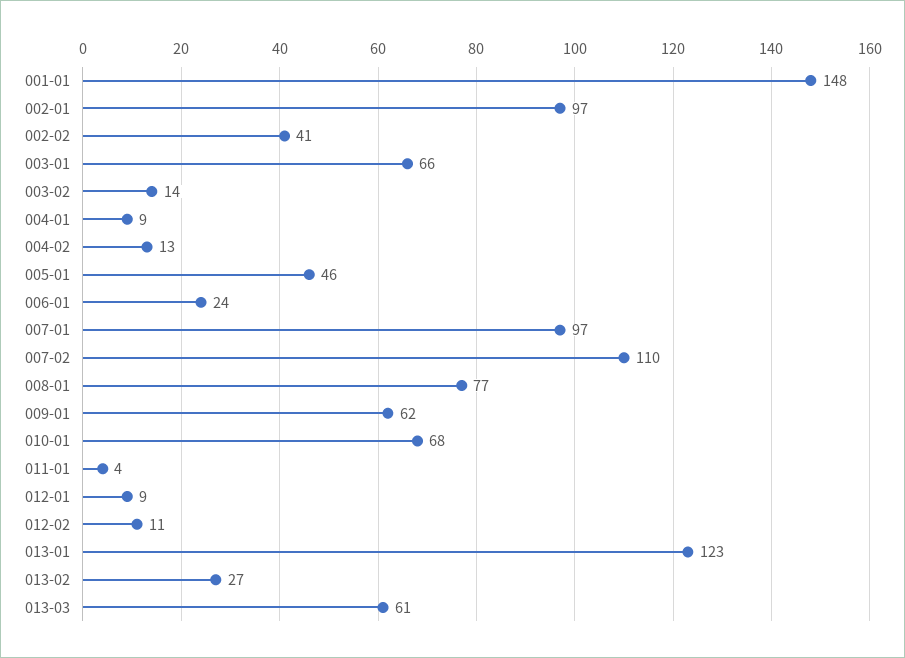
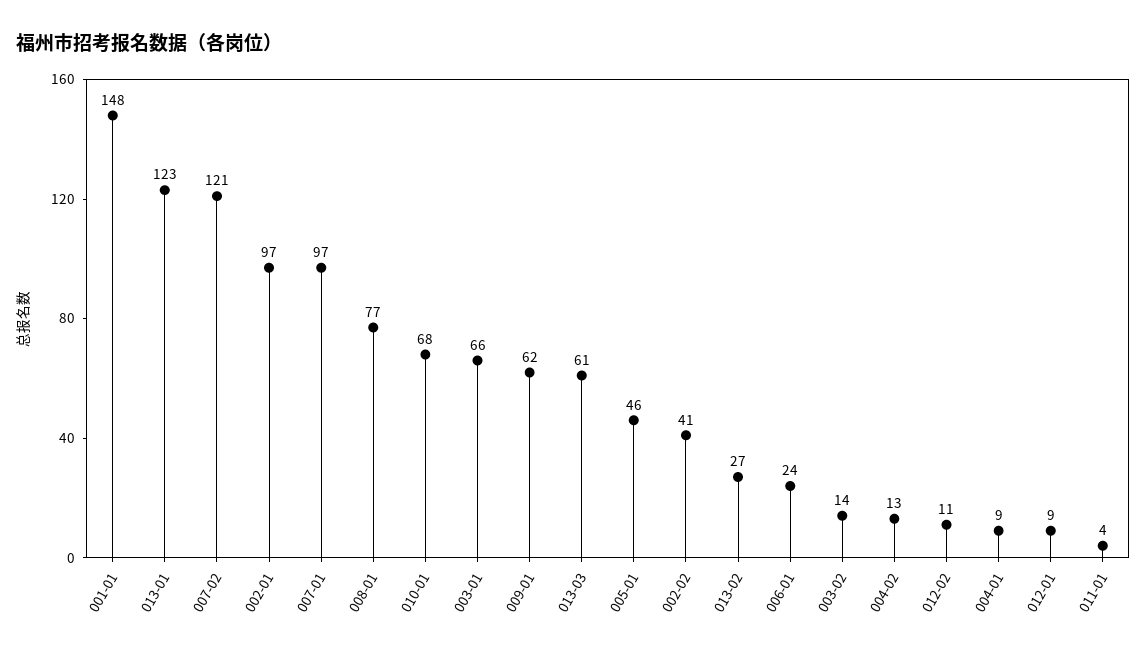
007-02: 110 -> 121

